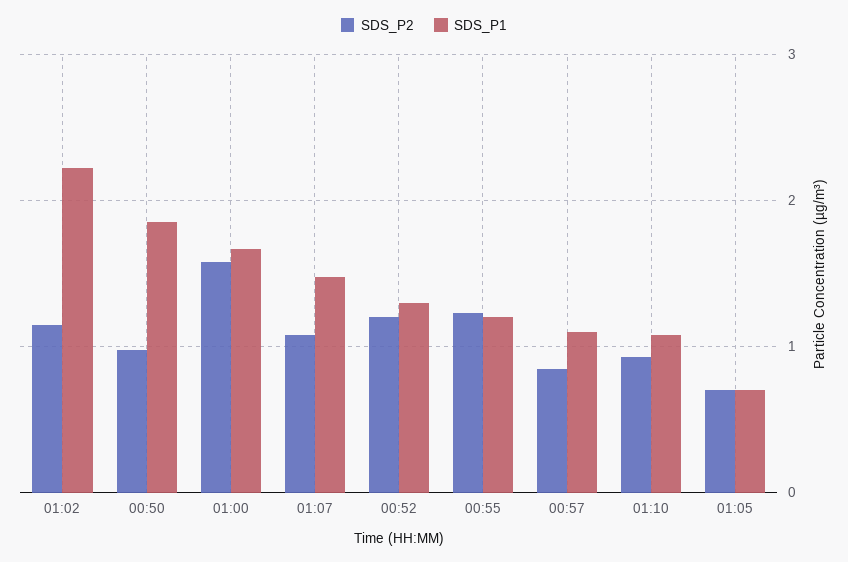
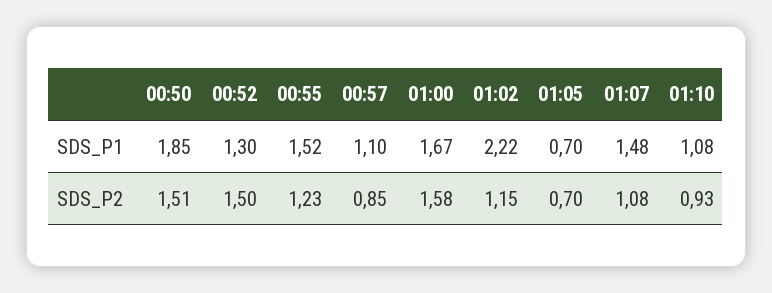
SDS_P2, 00:50: 1 -> 1.51
SDS_P2, 00:52: 1.2 -> 1.5
SDS_P1, 00:55: 1.2 -> 1.52

